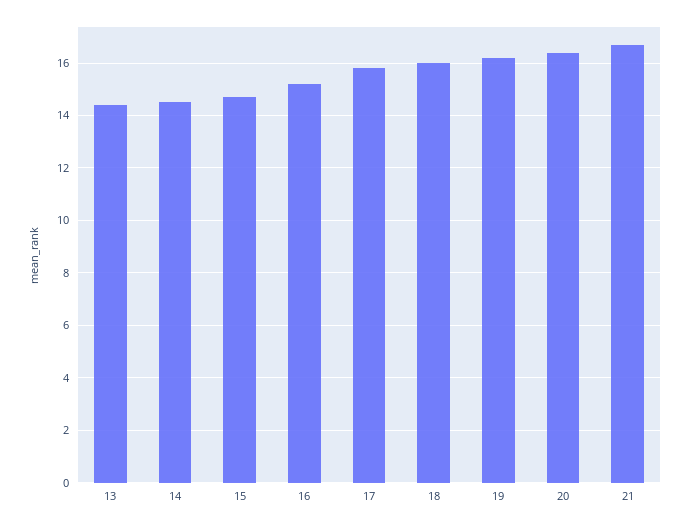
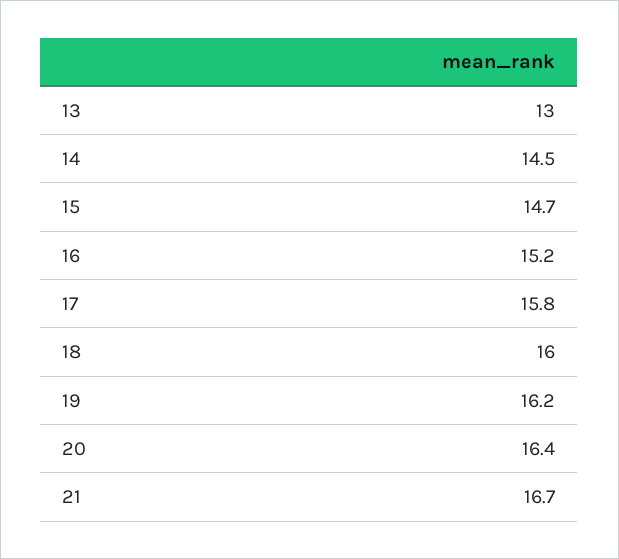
13: 14.5 -> 13

